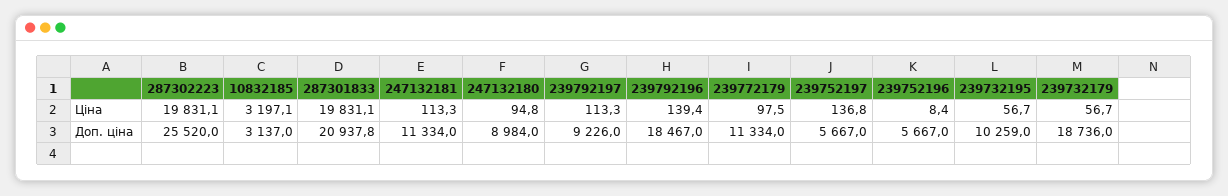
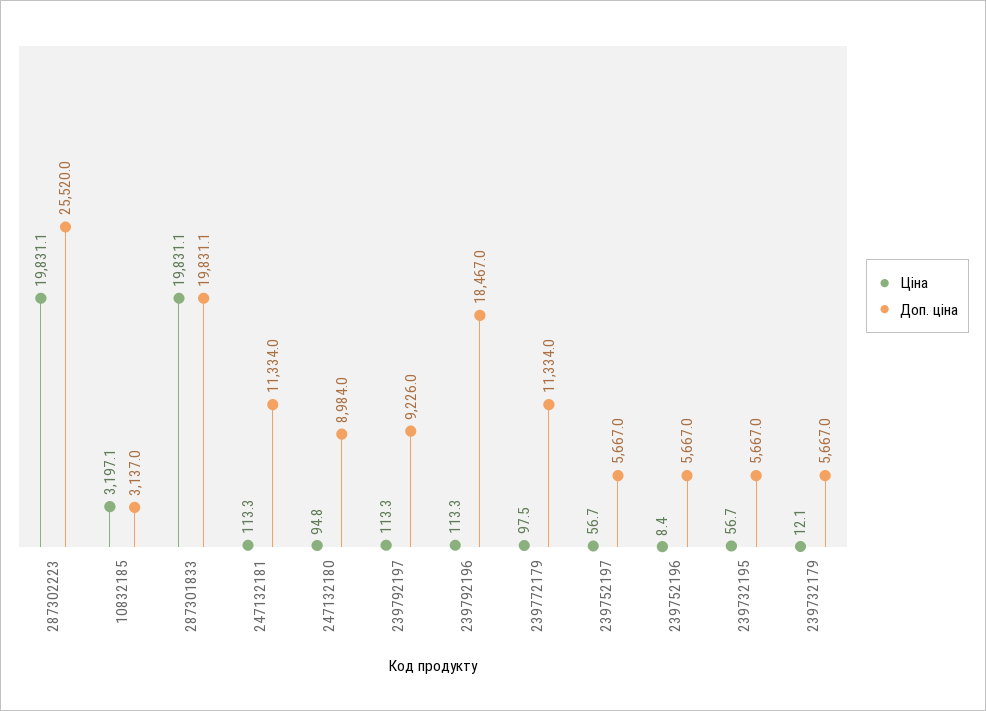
Ціна, 239792196: 139.4 -> 113.3
Ціна, 239752197: 136.8 -> 56.7
Ціна, 239732179: 56.7 -> 12.1
Доп. ціна, 287301833: 20937.8 -> 19831.1
Доп. ціна, 239732195: 10259 -> 5667
Доп. ціна, 239732179: 18736 -> 5667

